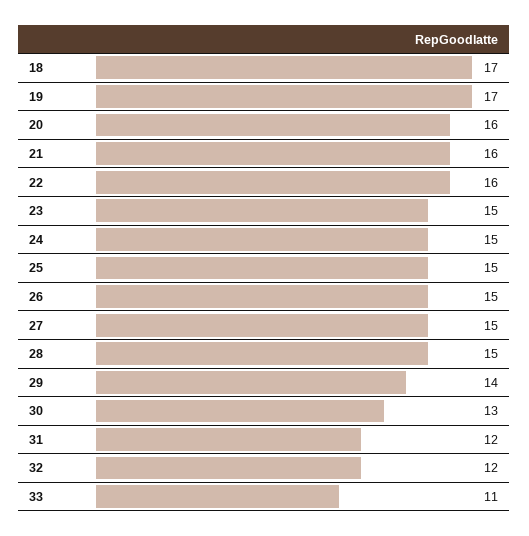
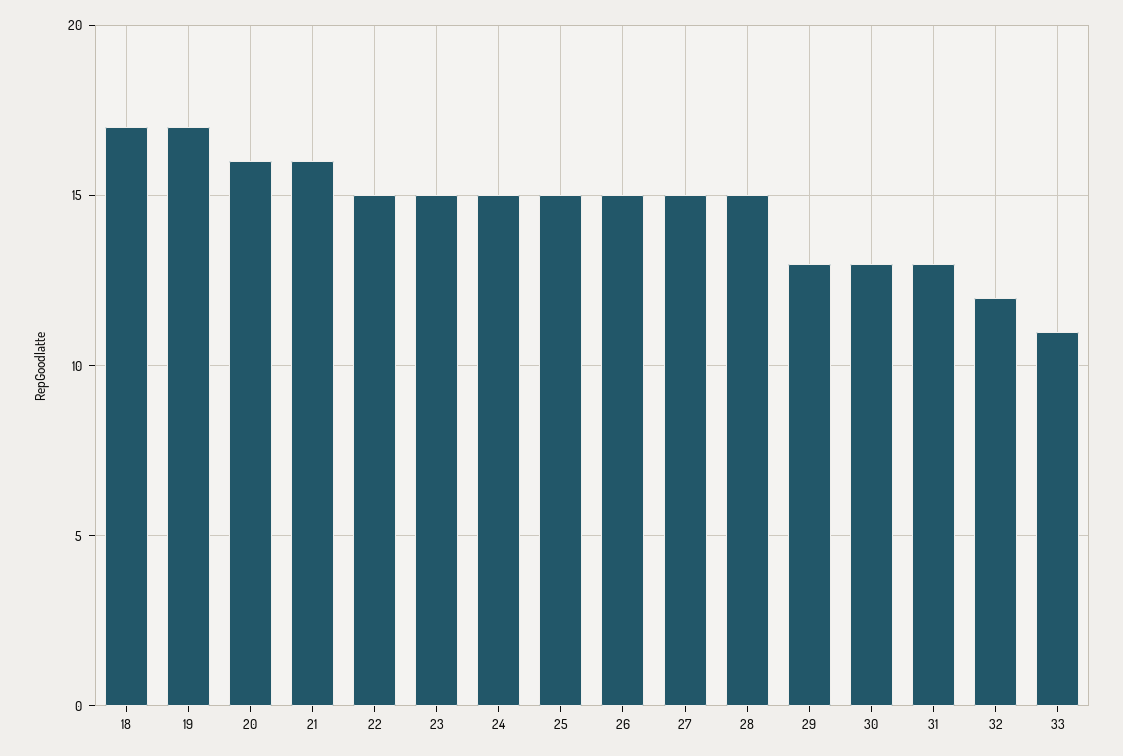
22: 16 -> 15
29: 14 -> 13
31: 12 -> 13

